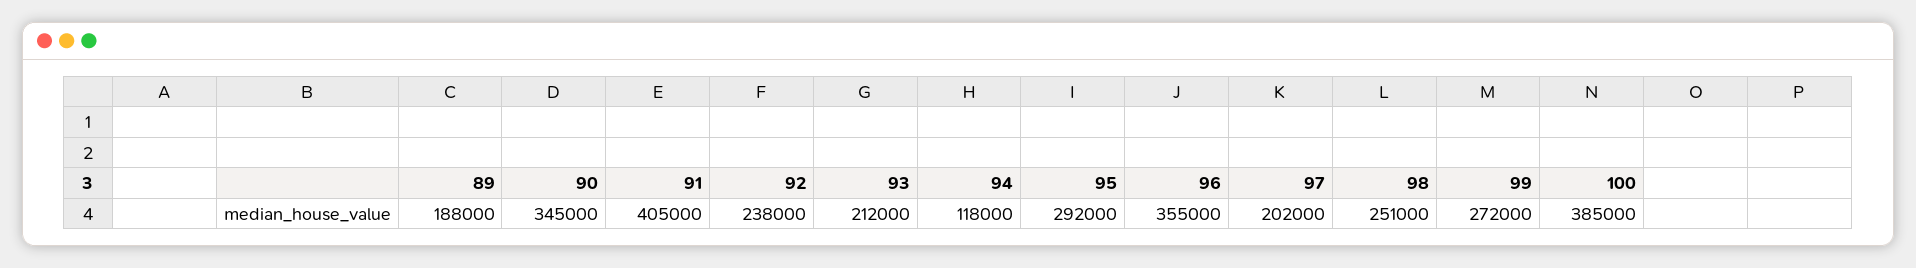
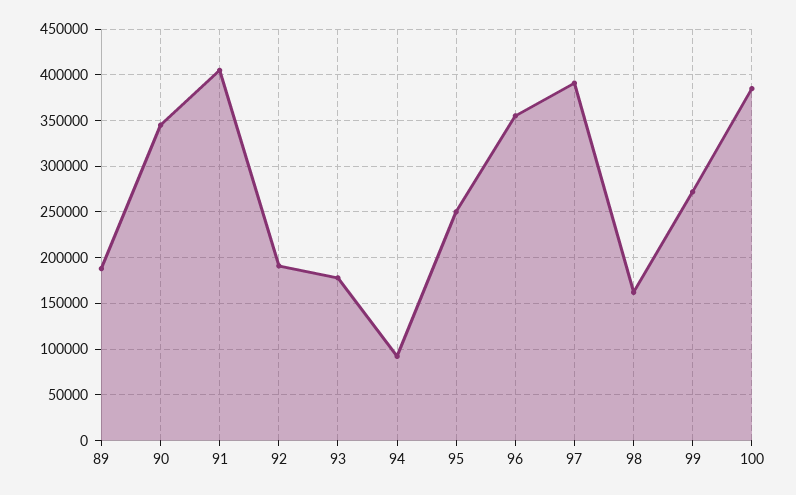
92: 238000 -> 190000
93: 212000 -> 180000
94: 118000 -> 90000
95: 292000 -> 250000
97: 202000 -> 390000
98: 251000 -> 160000

